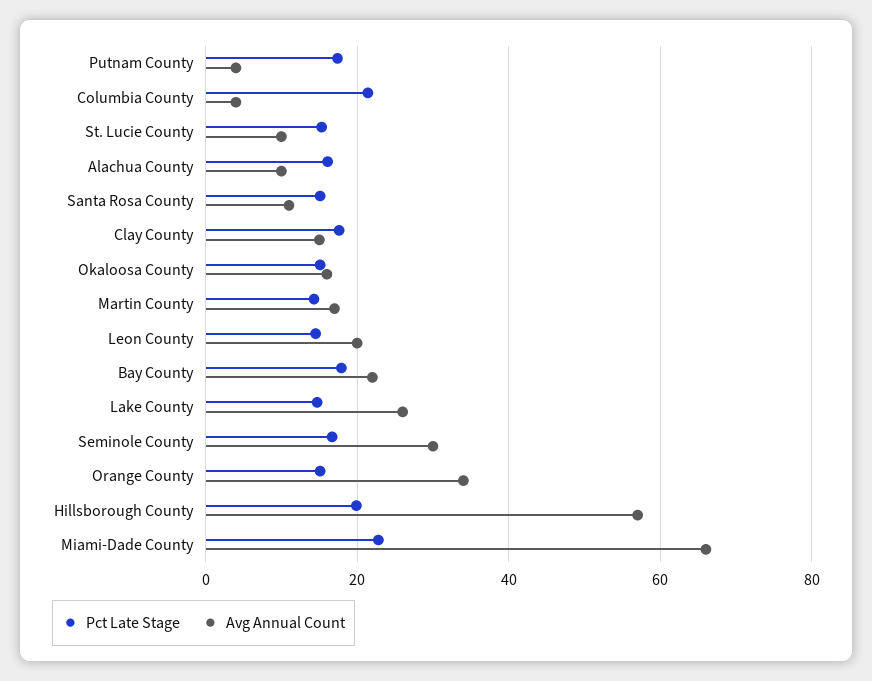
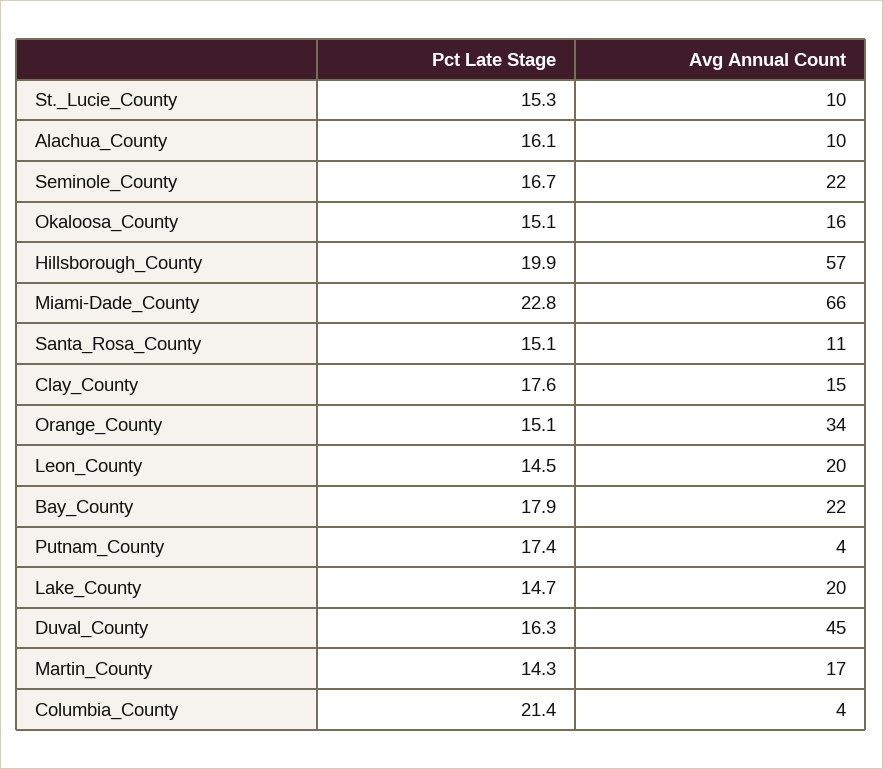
Avg Annual Count, Lake County: 26 -> 20
Avg Annual Count, Seminole County: 30 -> 22
Pct Late Stage, Duval_County: none -> 16.3
Avg Annual Count, Duval_County: none -> 45

